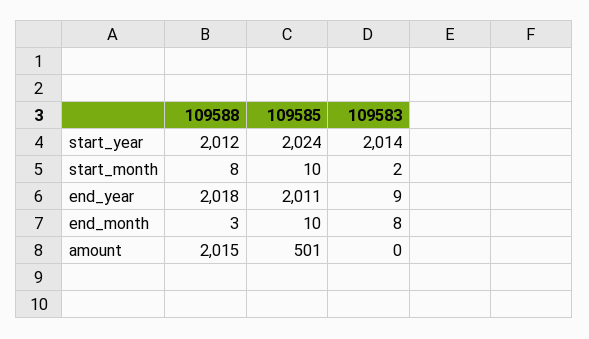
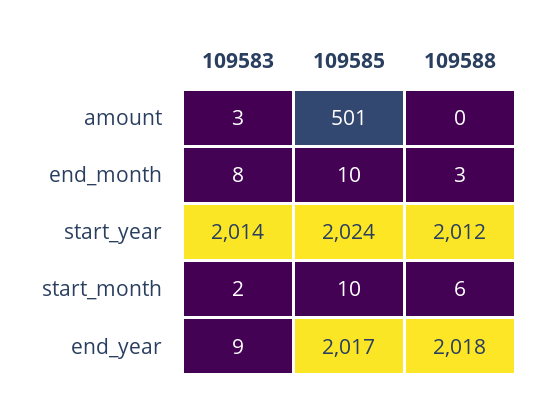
109588, start_month: 8 -> 6
109585, end_year: 2011 -> 2017
109588, amount: 2015 -> 0
109583, amount: 0 -> 3

